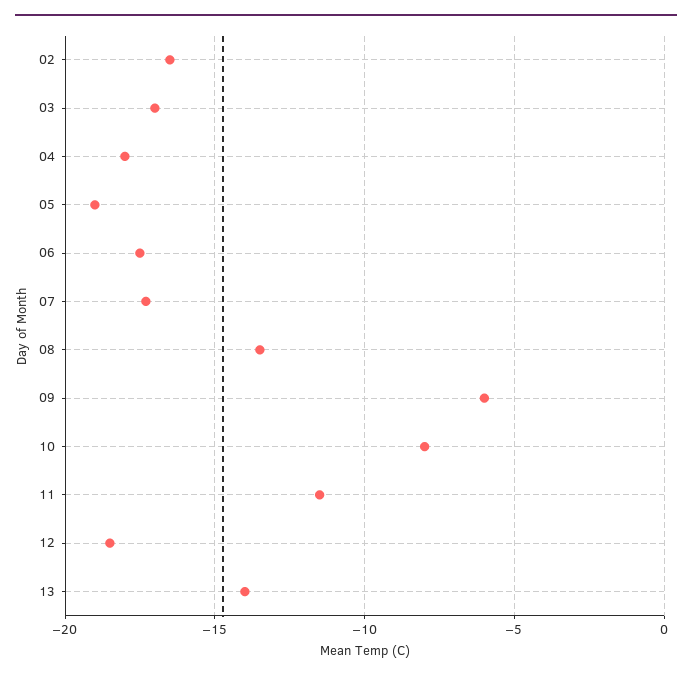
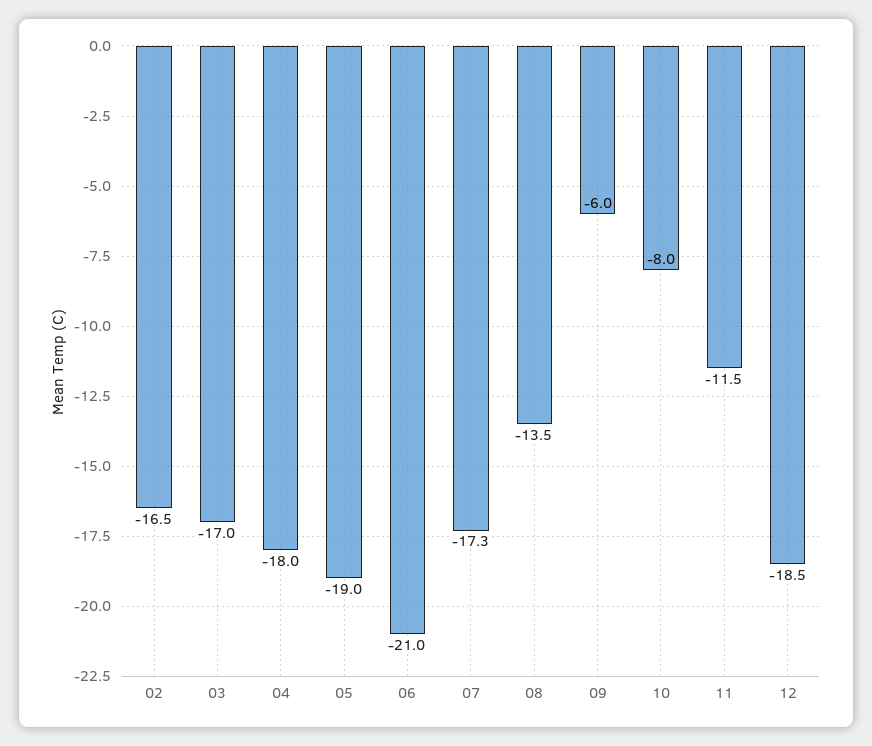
06: -17.5 -> -21
13: -14 -> none

